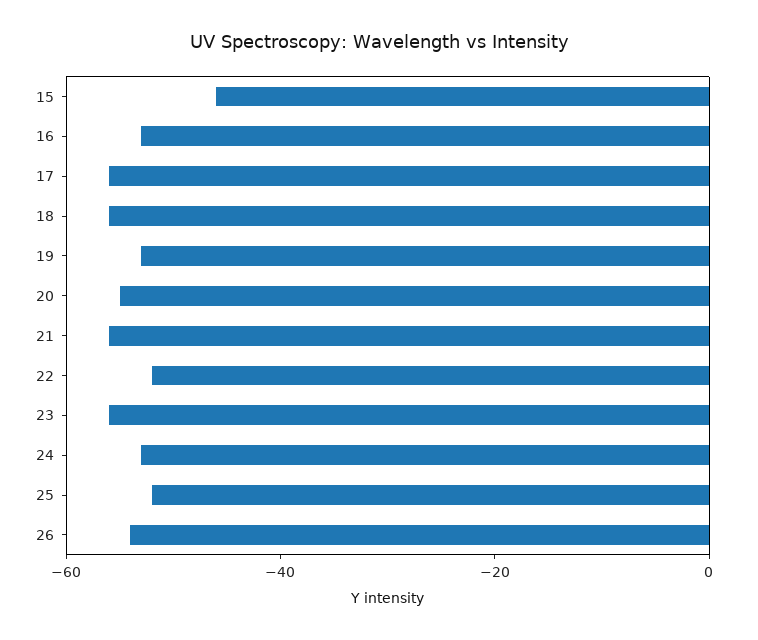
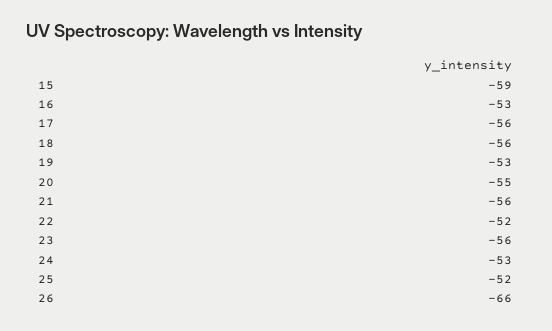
15: -45 -> -59
26: -55 -> -66

